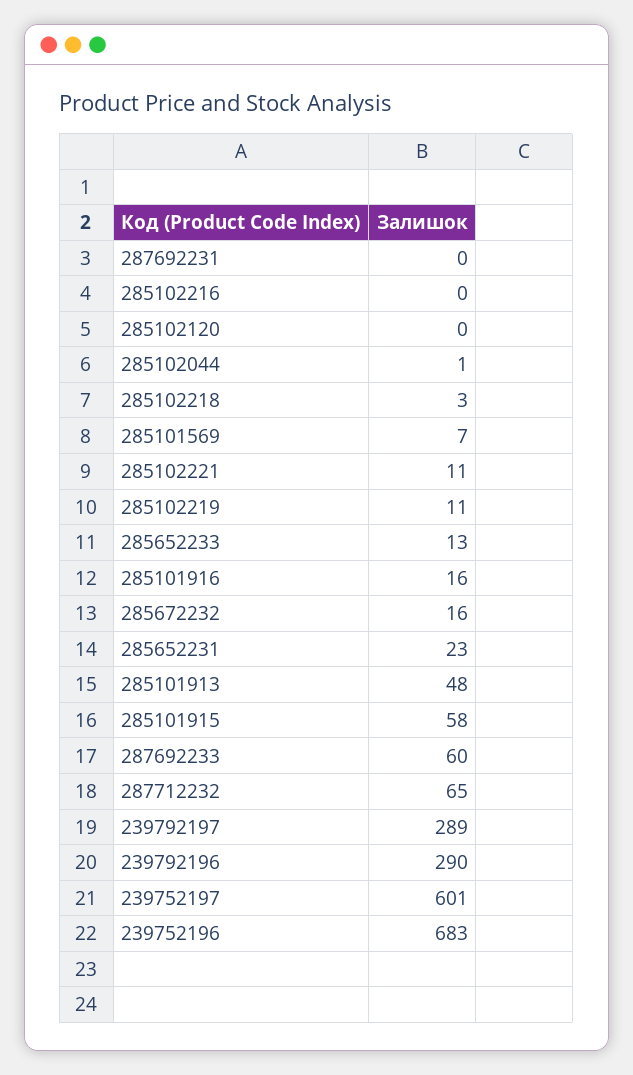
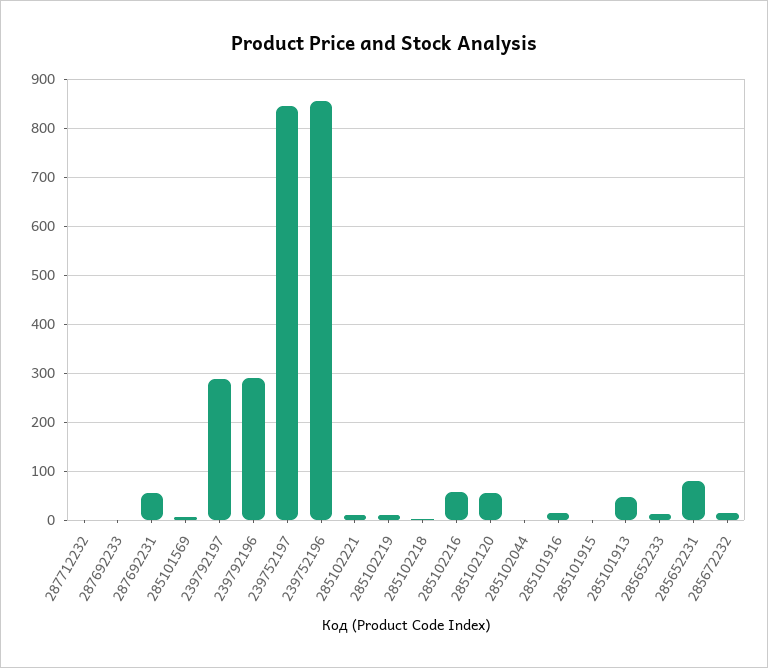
287692231: 0 -> 60
285102216: 0 -> 60
285102120: 0 -> 60
285652231: 23 -> 80
285101915: 58 -> 0
287692233: 60 -> 0
287712232: 65 -> 0
239752197: 601 -> 840
239752196: 683 -> 860

